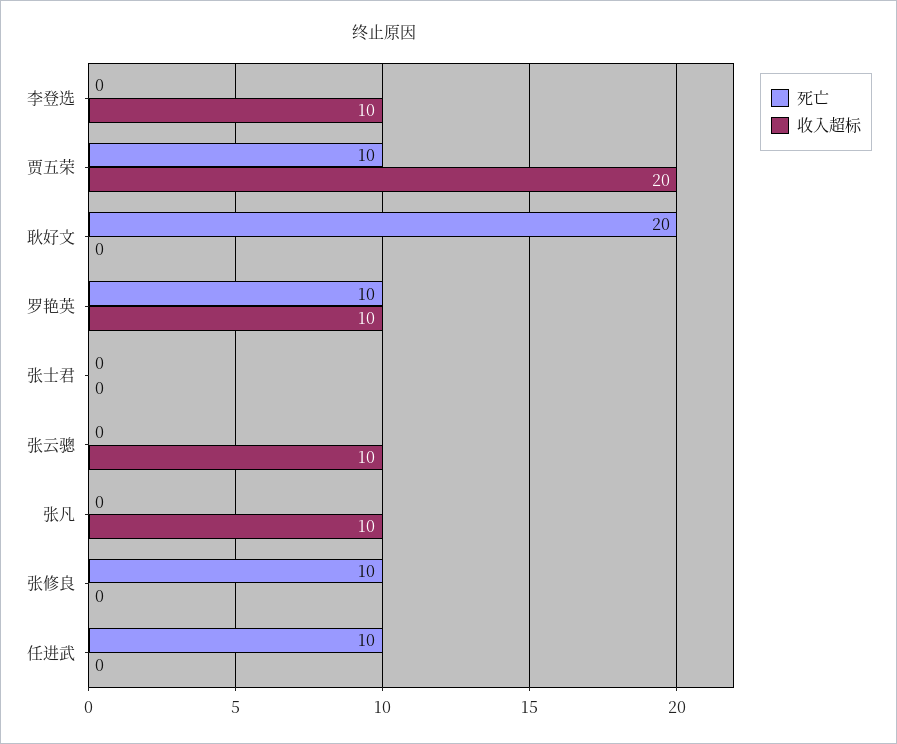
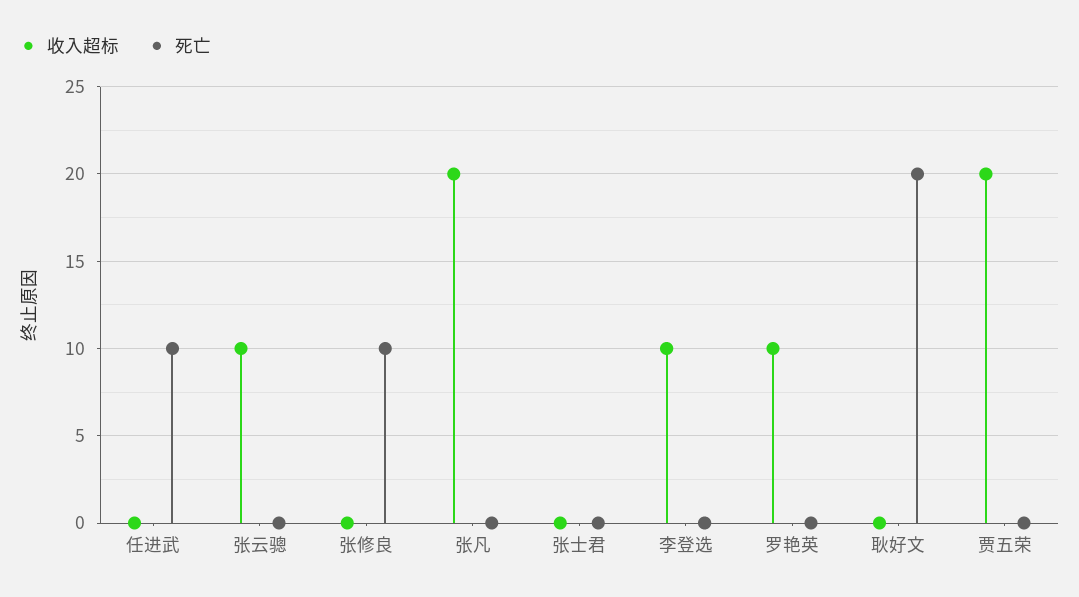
死亡, 贾五荣: 10 -> 0
死亡, 罗艳英: 10 -> 0
收入超标, 张凡: 10 -> 20

